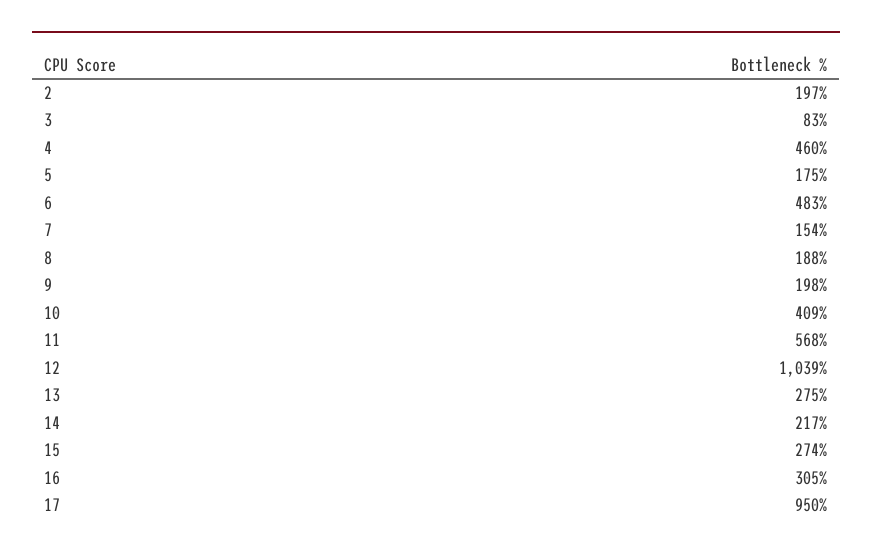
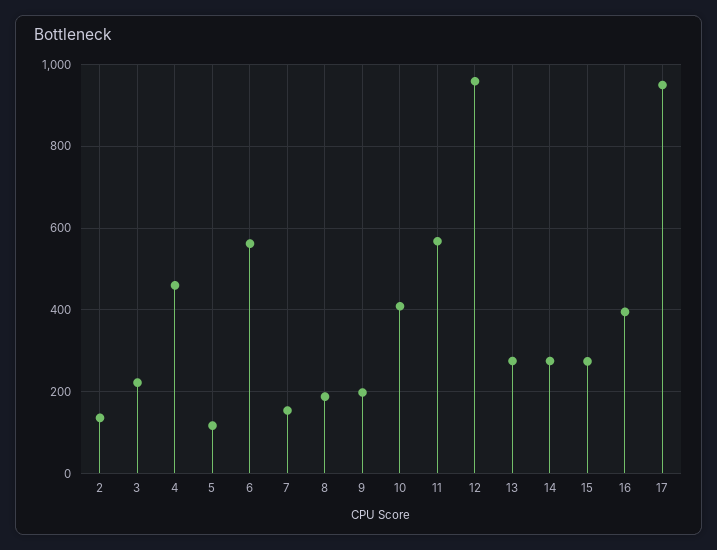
2: 197 -> 140
3: 83 -> 220
5: 175 -> 120
6: 483 -> 560
12: 1039 -> 960
14: 217 -> 280
16: 305 -> 400

